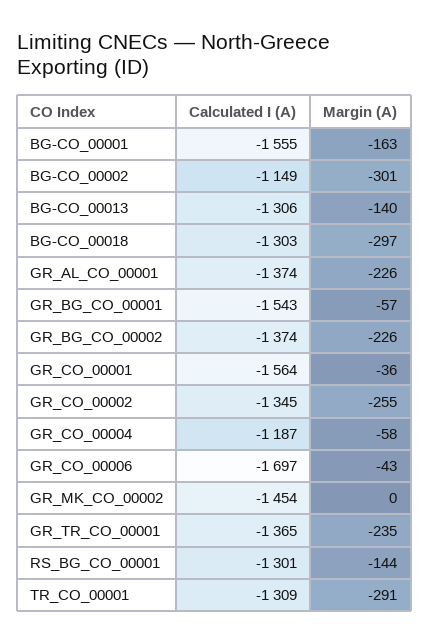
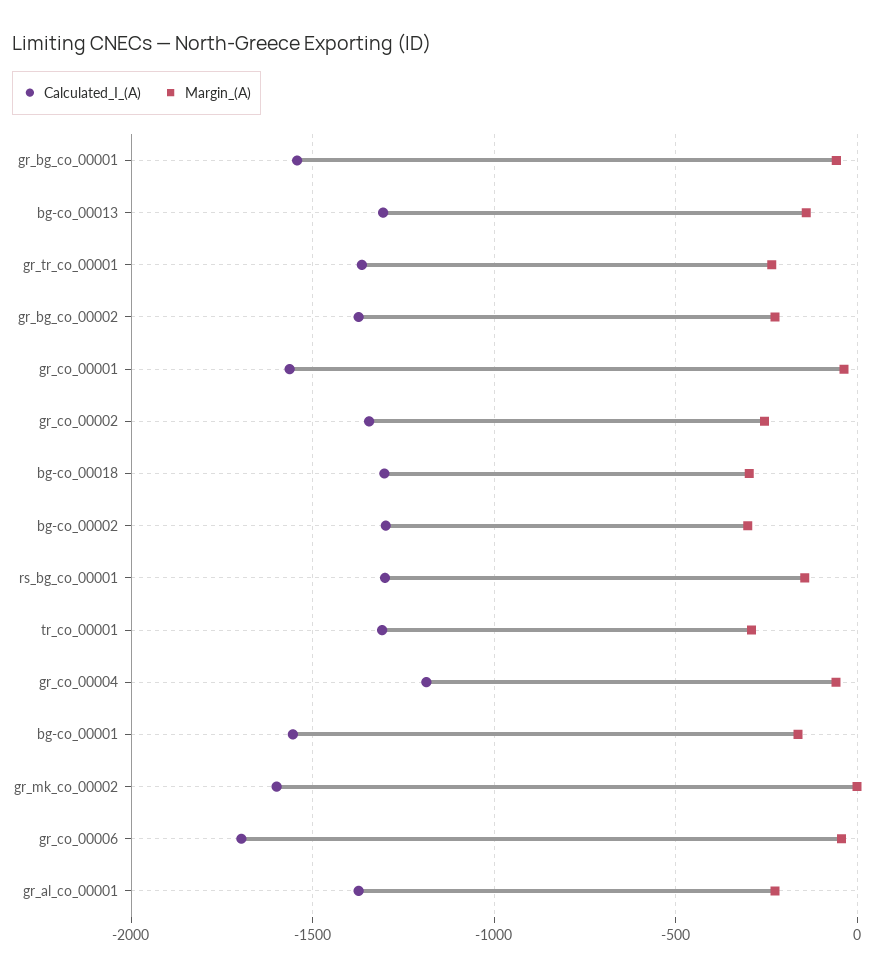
Calculated I (A), BG-CO_00002: -1149 -> -1300
Calculated I (A), GR_MK_CO_00002: -1454 -> -1600

